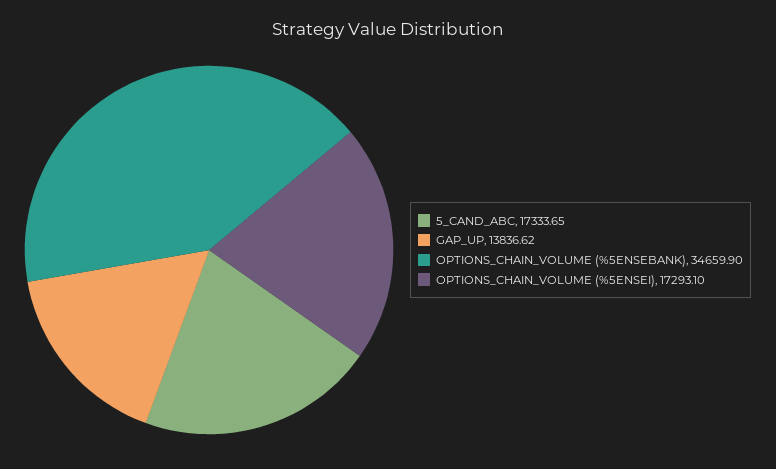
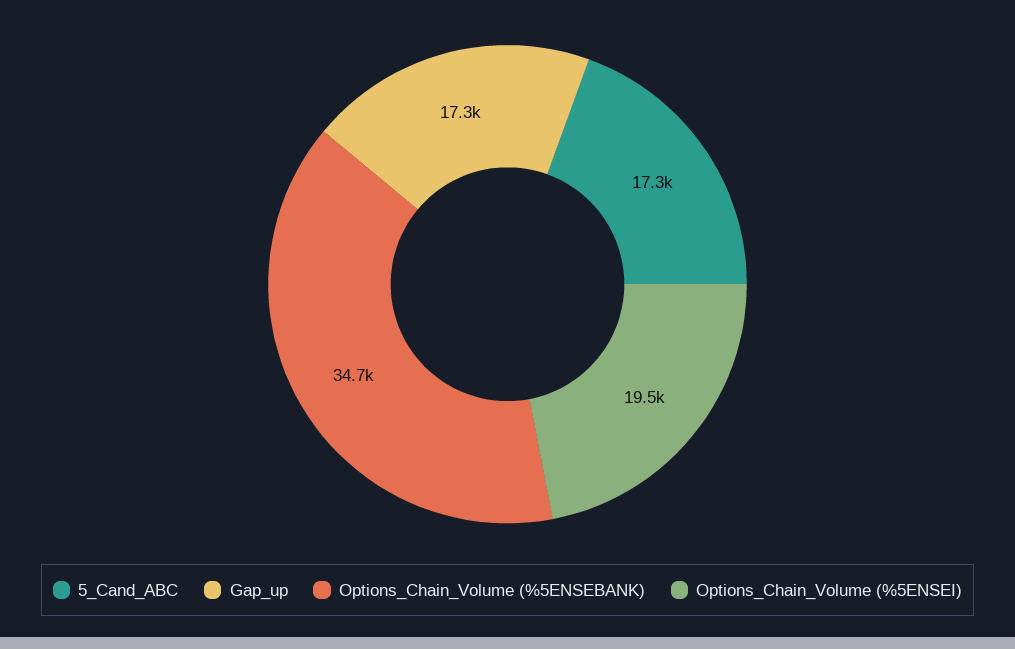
GAP_UP: 13836.62 -> 17300
OPTIONS_CHAIN_VOLUME (%5ENSEI): 17293.1 -> 19500

